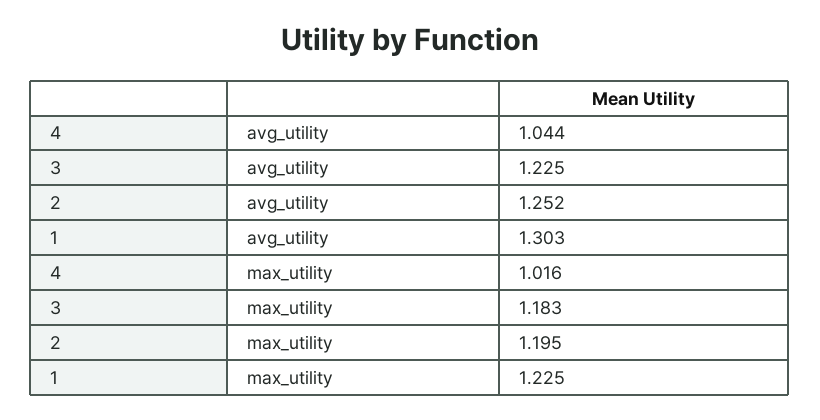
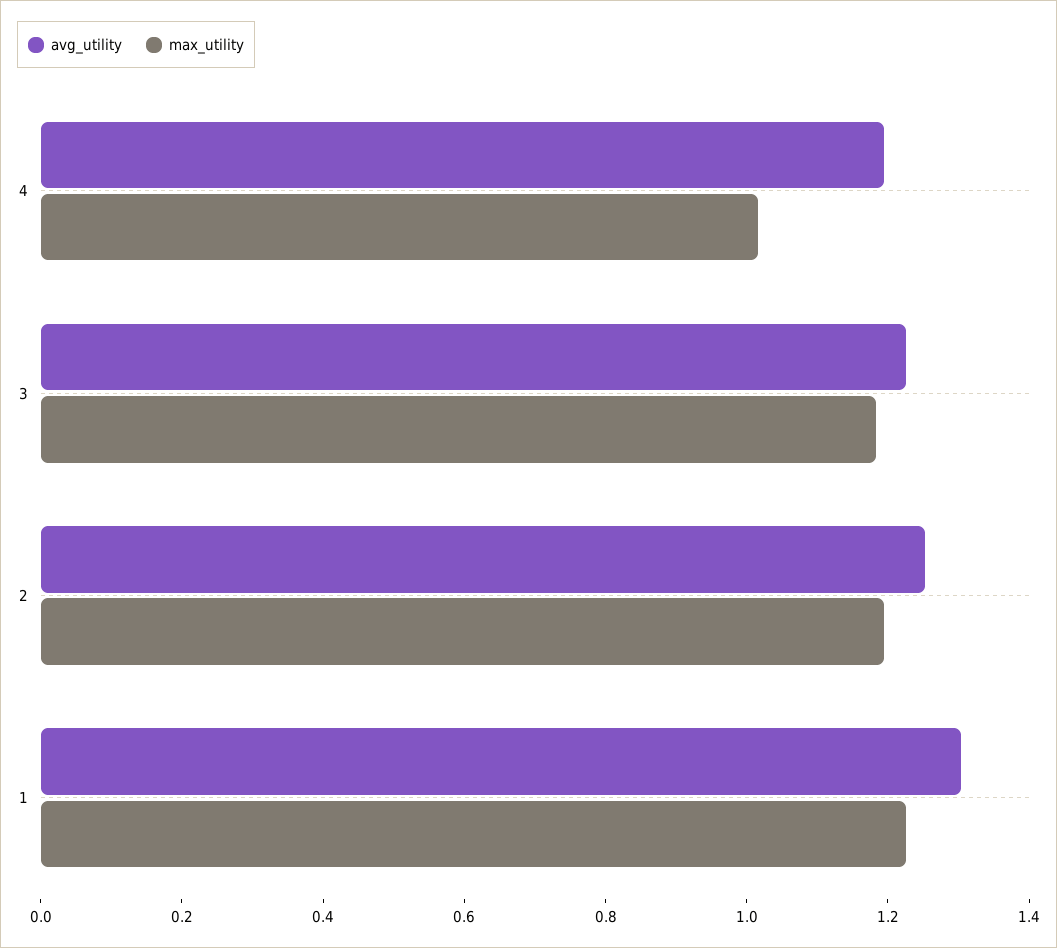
avg_utility, 4: 1.044 -> 1.2

